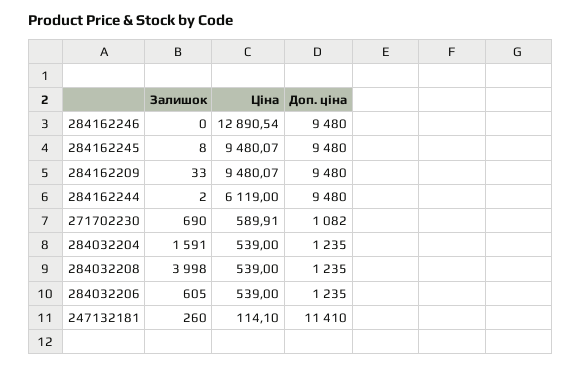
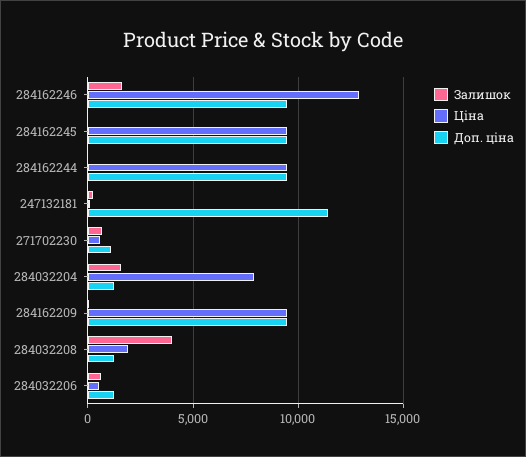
Залишок, 284162246: 0 -> 1500
Ціна, 284162244: 6119 -> 9500
Ціна, 284032204: 539 -> 8000
Ціна, 284032208: 539 -> 2000

